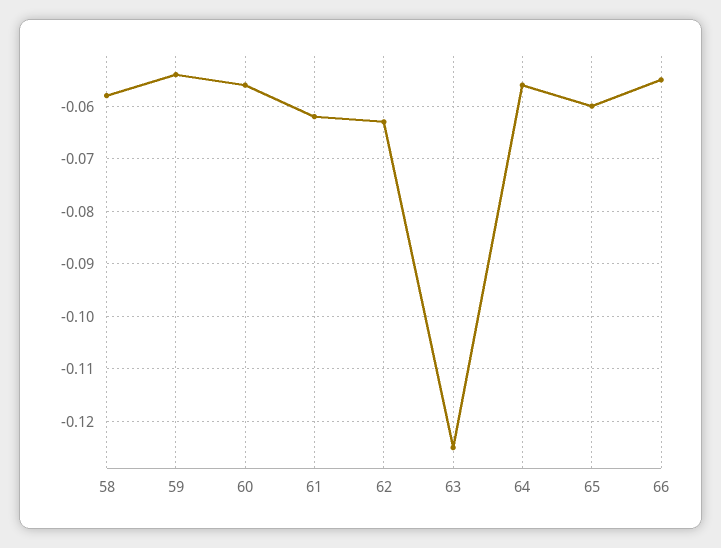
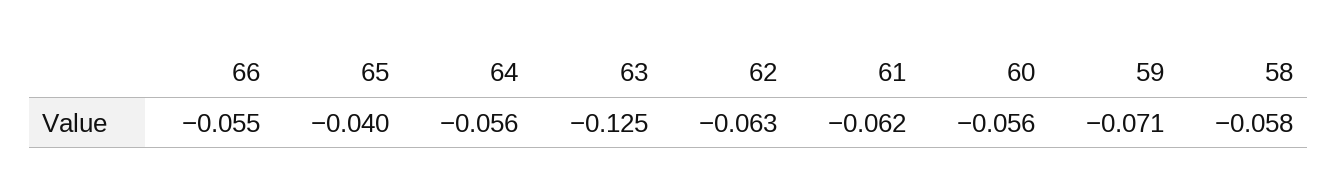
59: -0.055 -> -0.071
65: -0.06 -> -0.04

